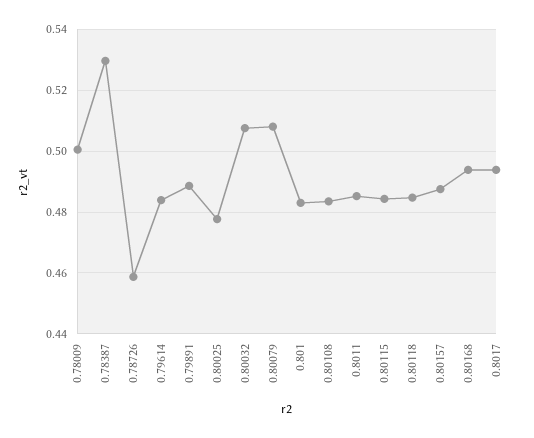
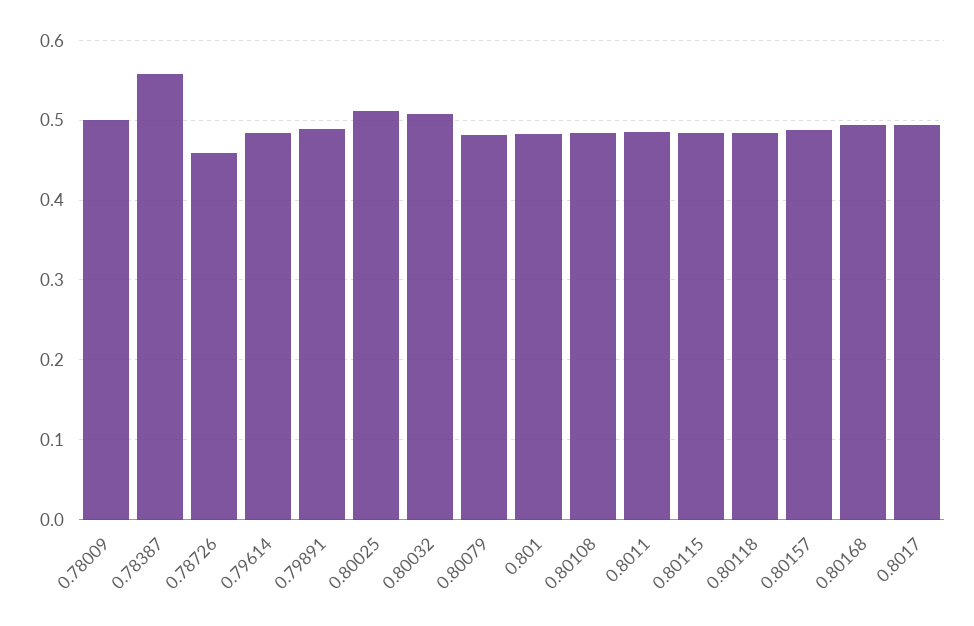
0.78387: 0.53 -> 0.56
0.80025: 0.478 -> 0.51
0.80079: 0.508 -> 0.48

